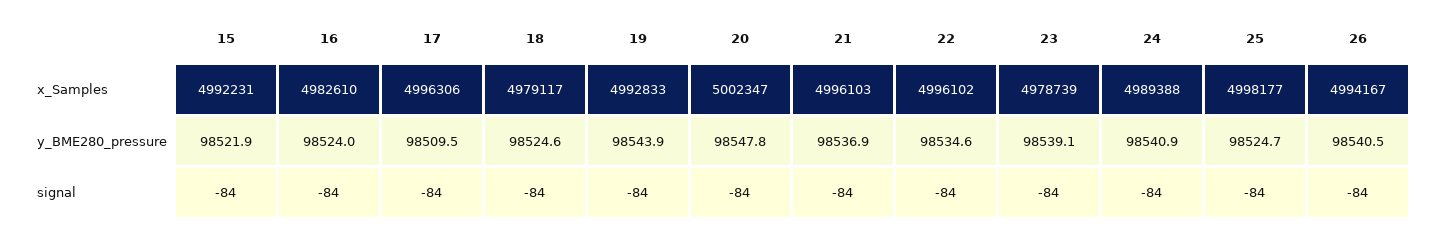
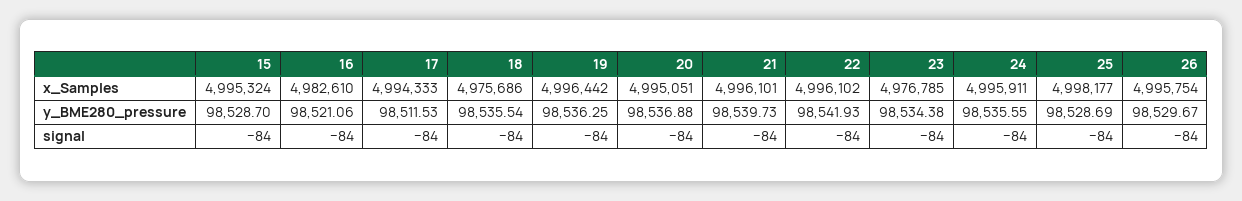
15, x_Samples: 4992231 -> 4995324
17, x_Samples: 4996306 -> 4994333
18, x_Samples: 4979117 -> 4975686
19, x_Samples: 4992833 -> 4996442
20, x_Samples: 5002347 -> 4995051
21, x_Samples: 4996103 -> 4996101
23, x_Samples: 4978739 -> 4976785
24, x_Samples: 4989388 -> 4995911
26, x_Samples: 4994167 -> 4995754
15, y_BME280_pressure: 98521.9 -> 98528.7
16, y_BME280_pressure: 98524 -> 98521.06
17, y_BME280_pressure: 98509.5 -> 98511.53
18, y_BME280_pressure: 98524.6 -> 98535.54
19, y_BME280_pressure: 98543.9 -> 98536.25
20, y_BME280_pressure: 98547.8 -> 98536.88
21, y_BME280_pressure: 98536.9 -> 98539.73
22, y_BME280_pressure: 98534.6 -> 98541.93
23, y_BME280_pressure: 98539.1 -> 98534.38
24, y_BME280_pressure: 98540.9 -> 98535.55
25, y_BME280_pressure: 98524.7 -> 98528.69
26, y_BME280_pressure: 98540.5 -> 98529.67

